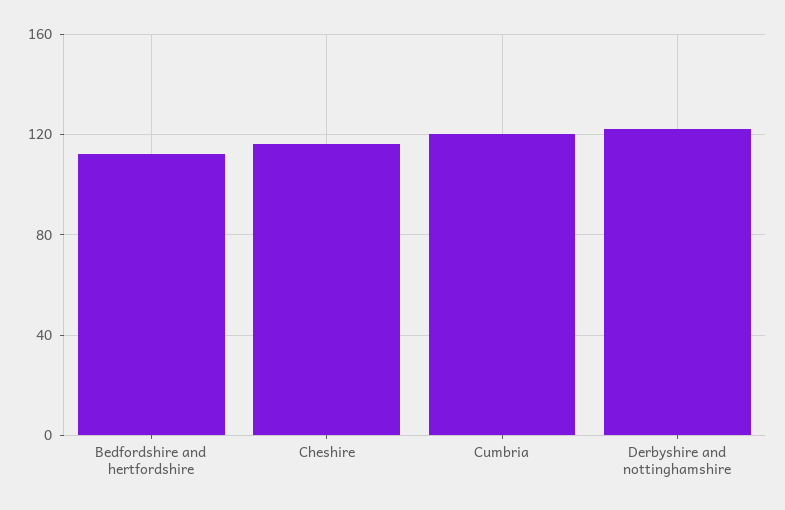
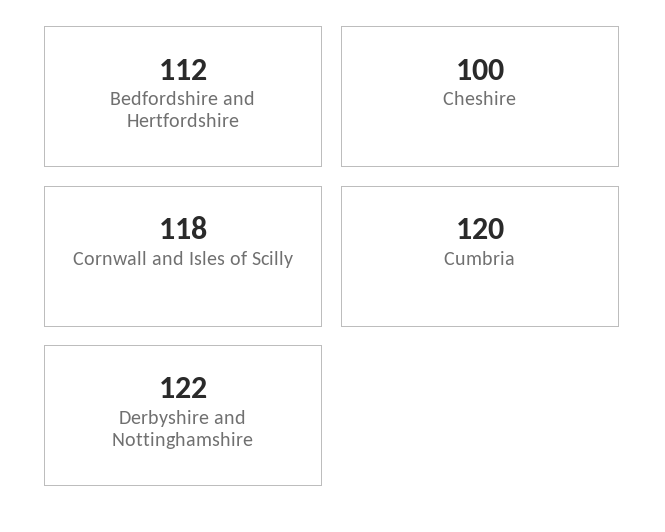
Cheshire: 115 -> 100
Cornwall and Isles of Scilly: none -> 118

